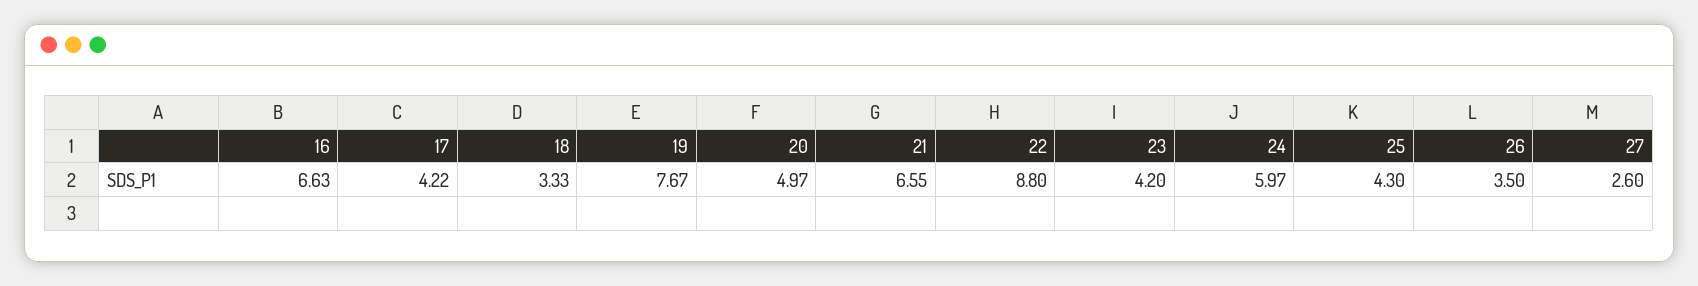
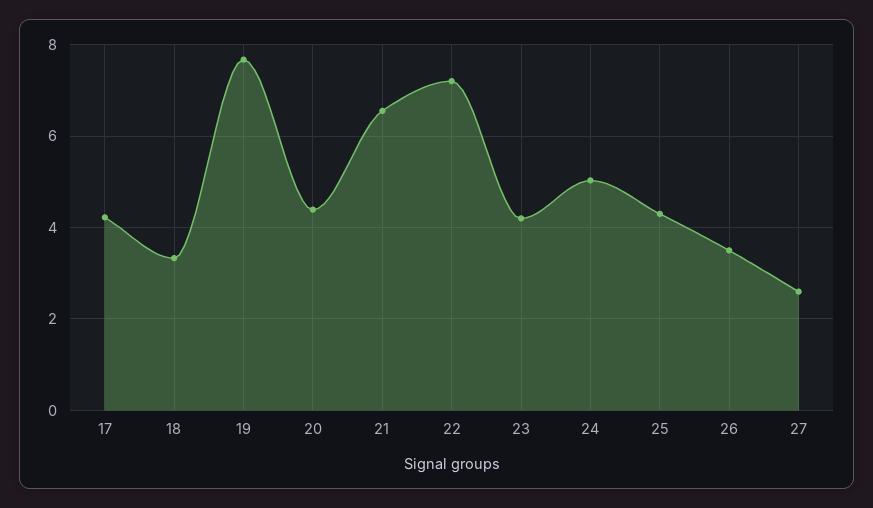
16: 6.63 -> none
20: 4.97 -> 4.4
22: 8.8 -> 7.2
24: 5.97 -> 5

